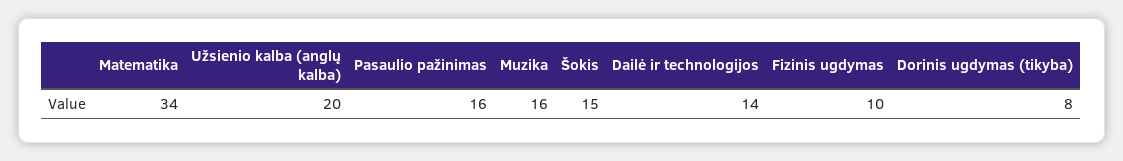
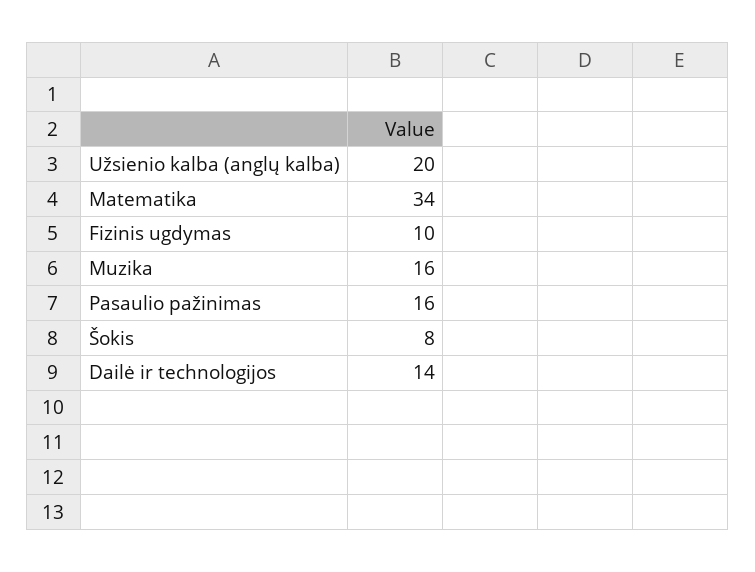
Šokis: 15 -> 8
Dorinis ugdymas (tikyba): 8 -> none

